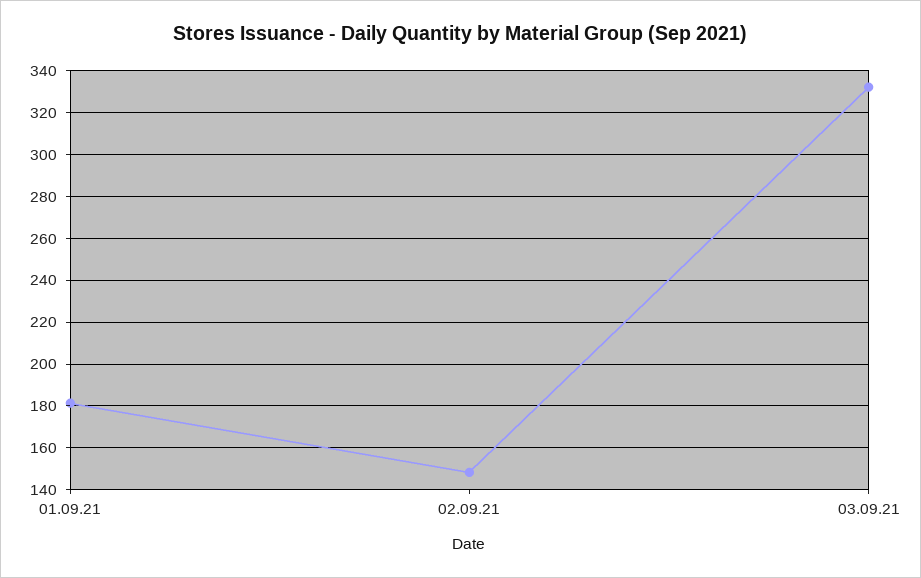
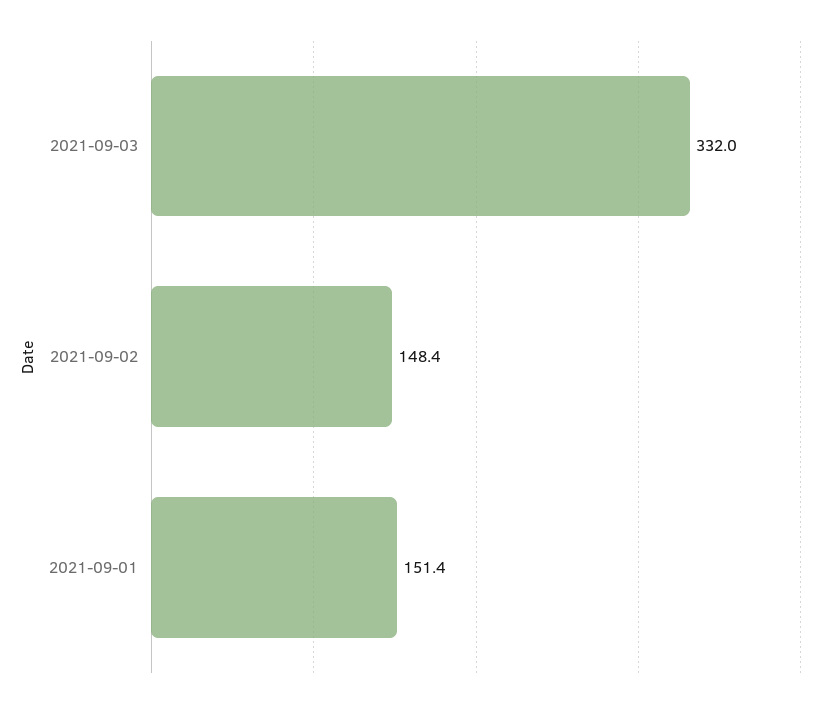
01.09.21: 180 -> 151.4

